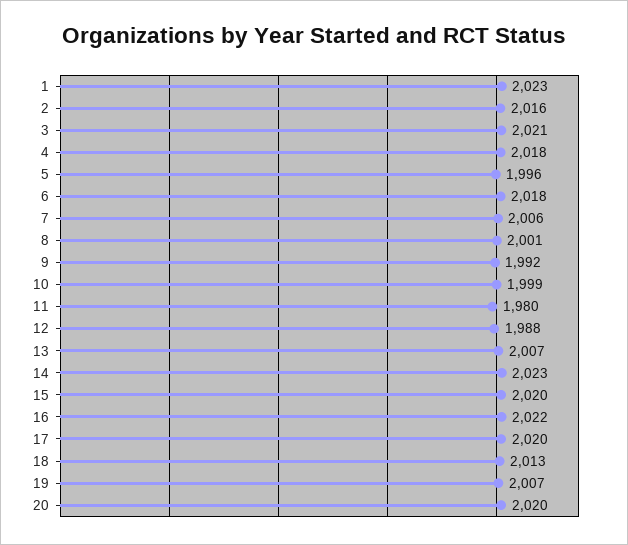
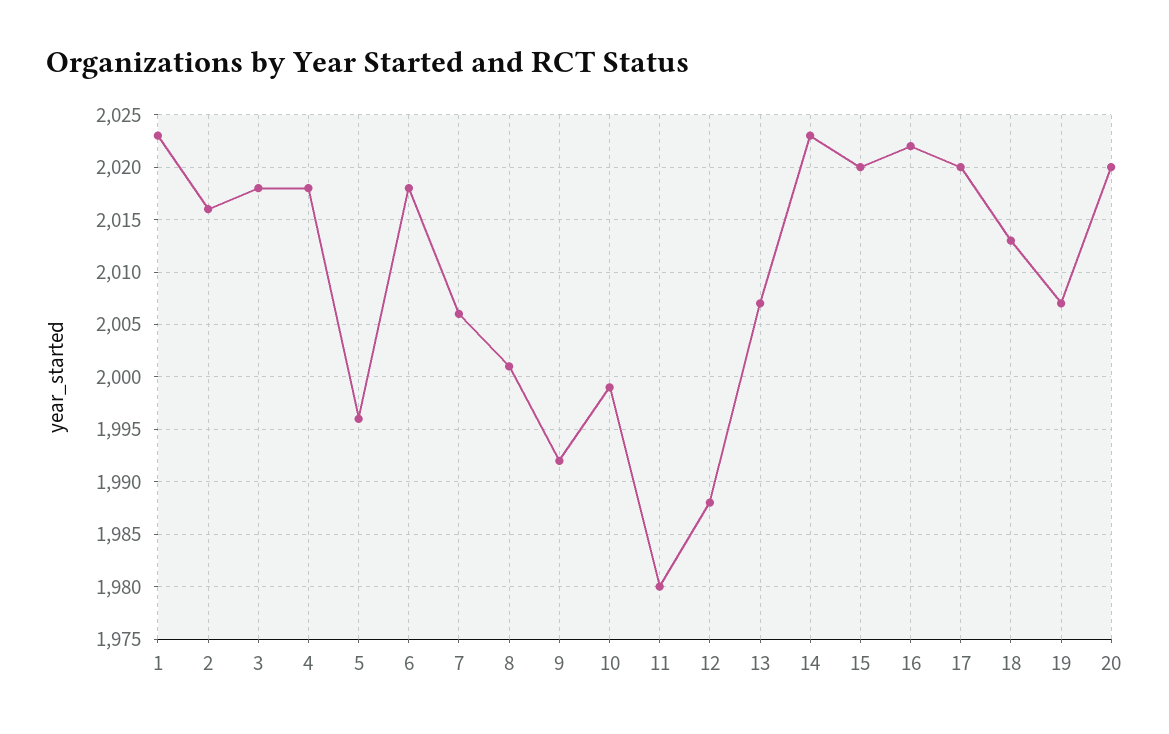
3: 2021 -> 2018

